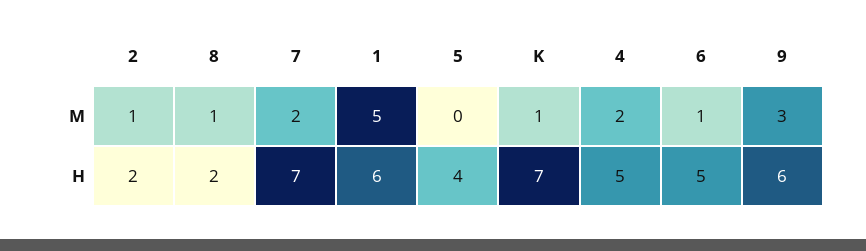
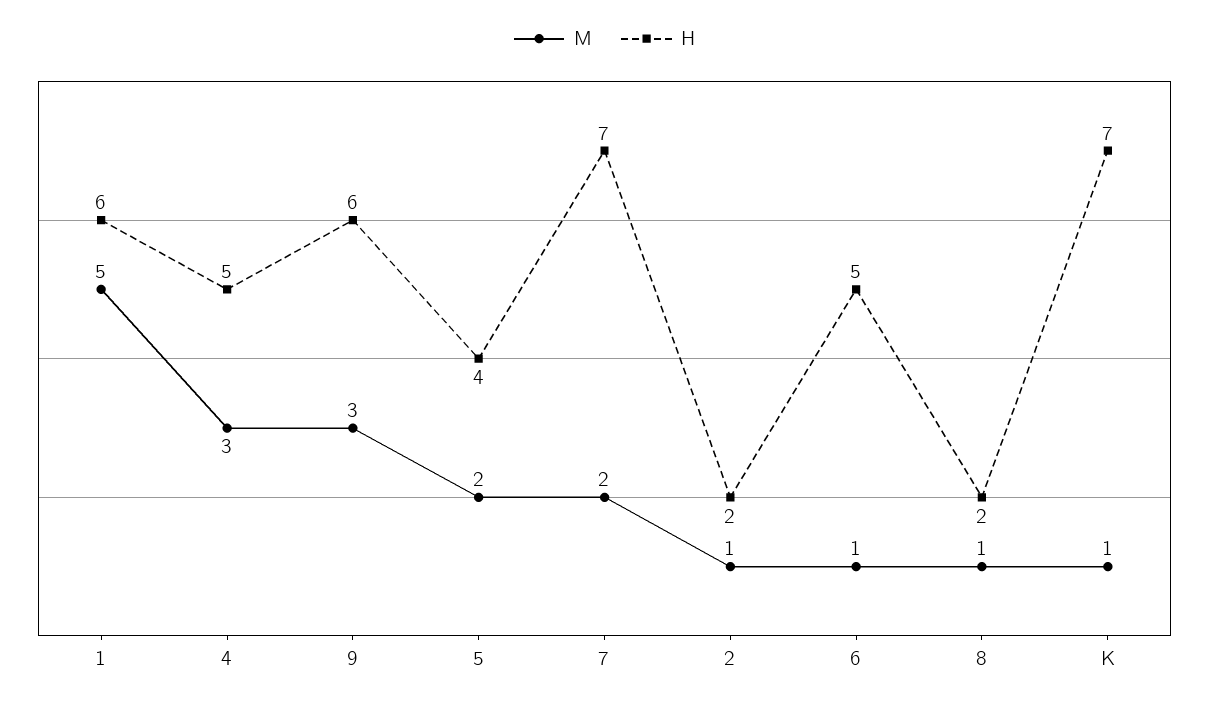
M, 5: 0 -> 2
M, 4: 2 -> 3

